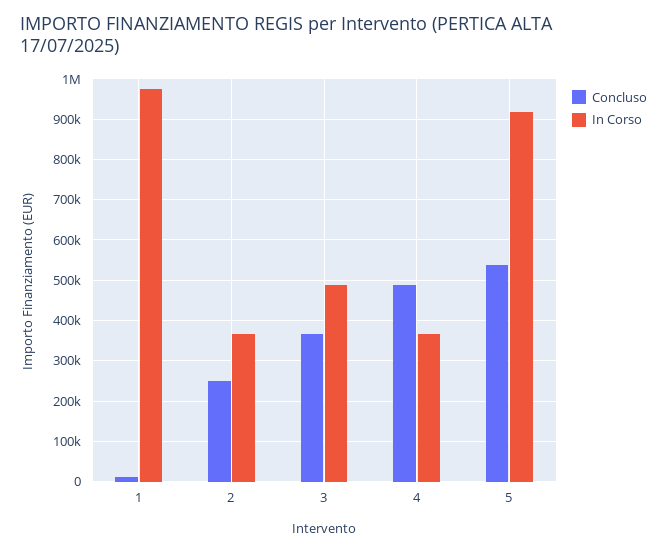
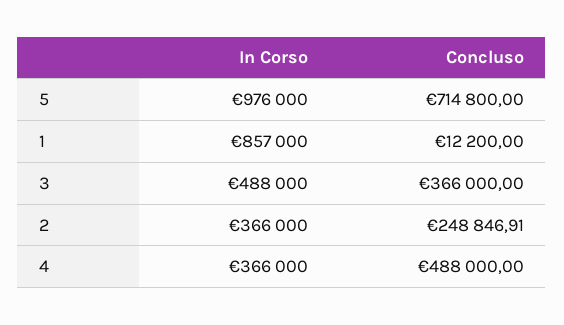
In Corso, 1: 980000 -> 857000
Concluso, 5: 540000 -> 714800
In Corso, 5: 920000 -> 976000

